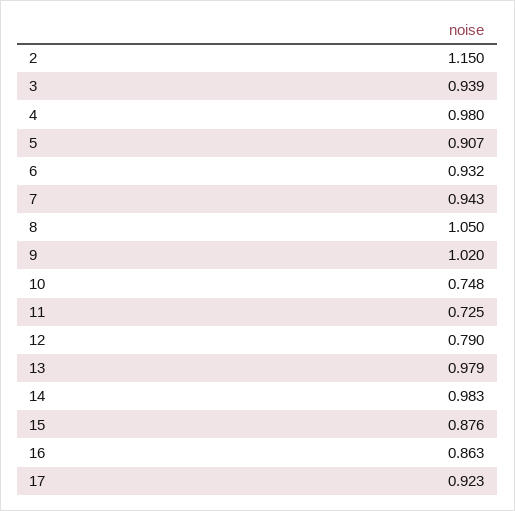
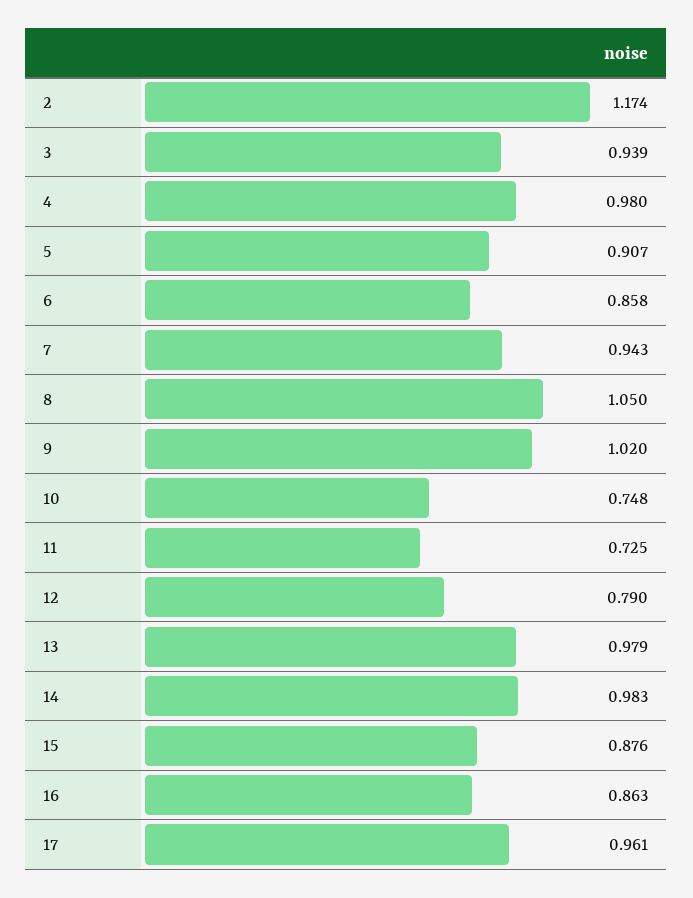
2: 1.15 -> 1.174
6: 0.932 -> 0.858
17: 0.923 -> 0.961

